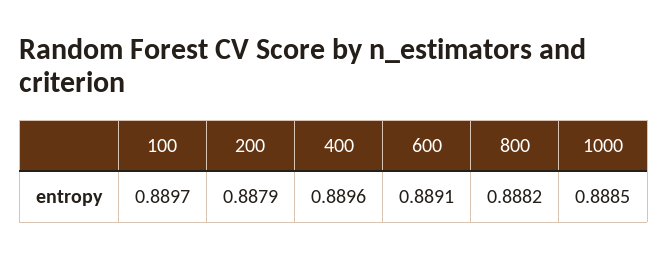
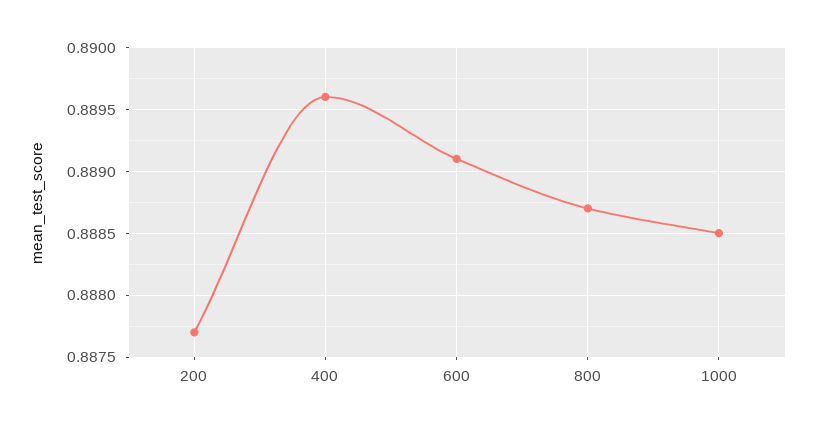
100: 0.8897 -> none
200: 0.8879 -> 0.8877
800: 0.8882 -> 0.8887

